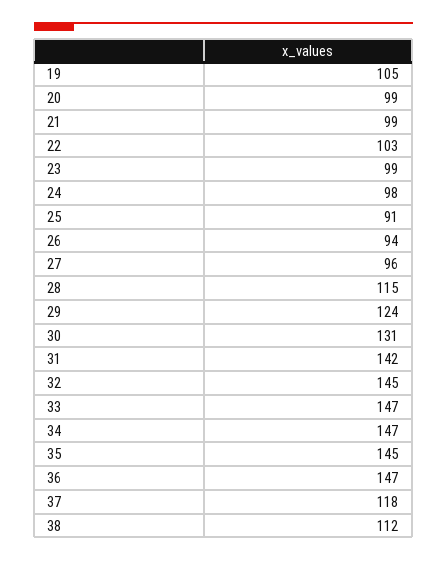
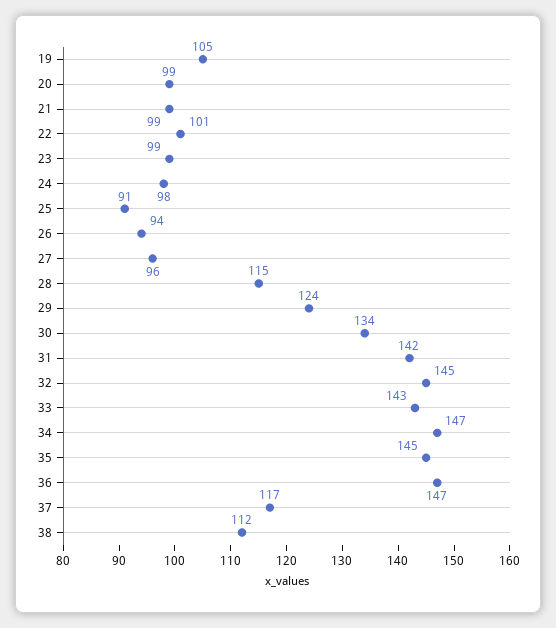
22: 103 -> 101
30: 131 -> 134
33: 147 -> 143
37: 118 -> 117

